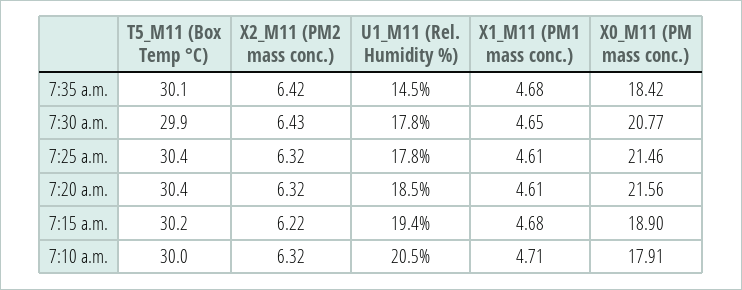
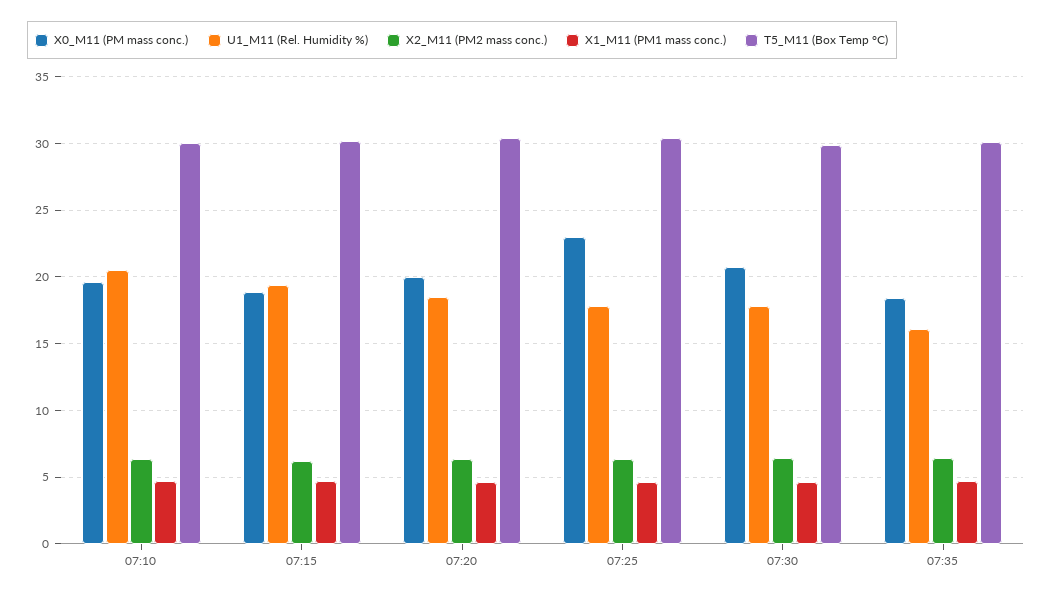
U1_M11 (Rel. Humidity %), 7:35 a.m.: 14.5 -> 16
X0_M11 (PM mass conc.), 7:25 a.m.: 21.46 -> 23
X0_M11 (PM mass conc.), 7:20 a.m.: 21.56 -> 20
X0_M11 (PM mass conc.), 7:10 a.m.: 17.91 -> 19.5

